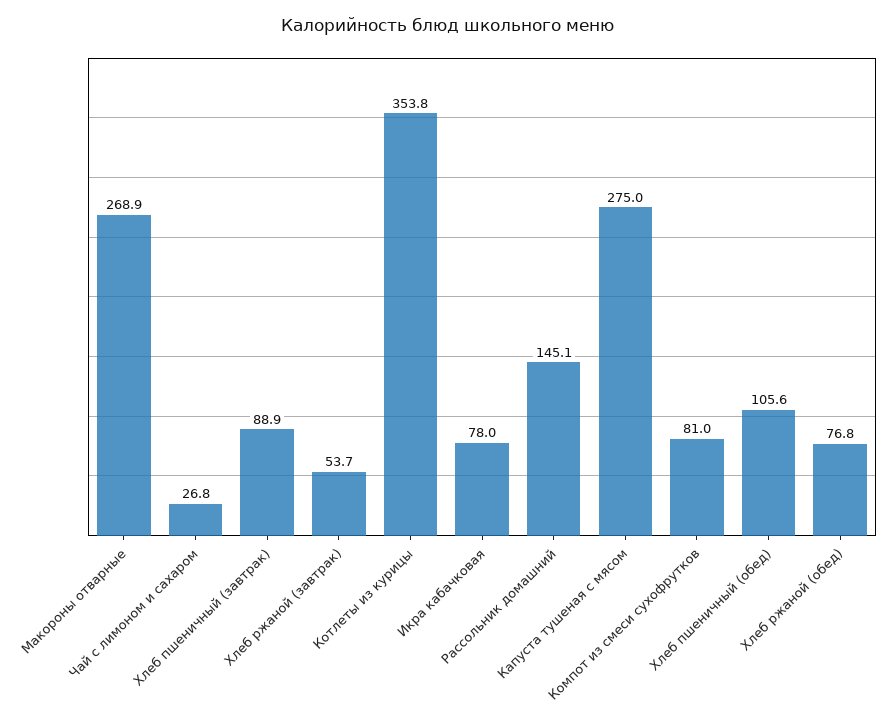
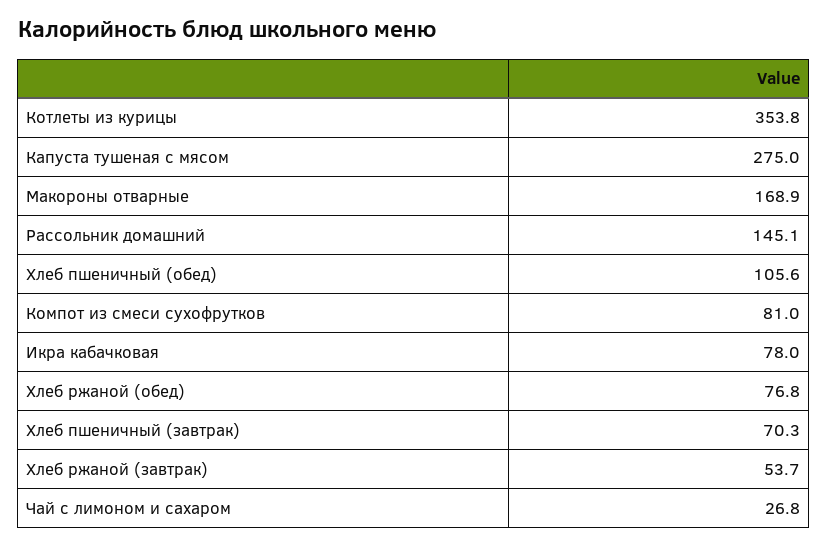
Макороны отварные: 268.9 -> 168.9
Хлеб пшеничный (завтрак): 88.9 -> 70.3

